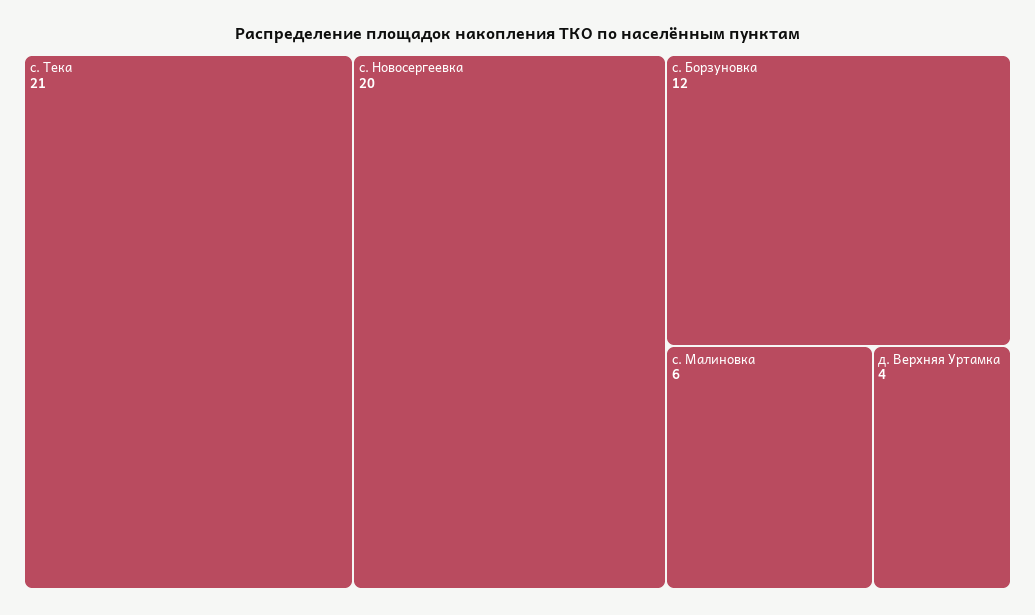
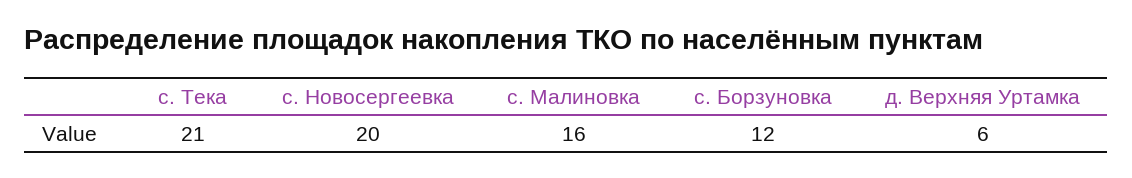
с. Малиновка: 6 -> 16
д. Верхняя Уртамка: 4 -> 6

